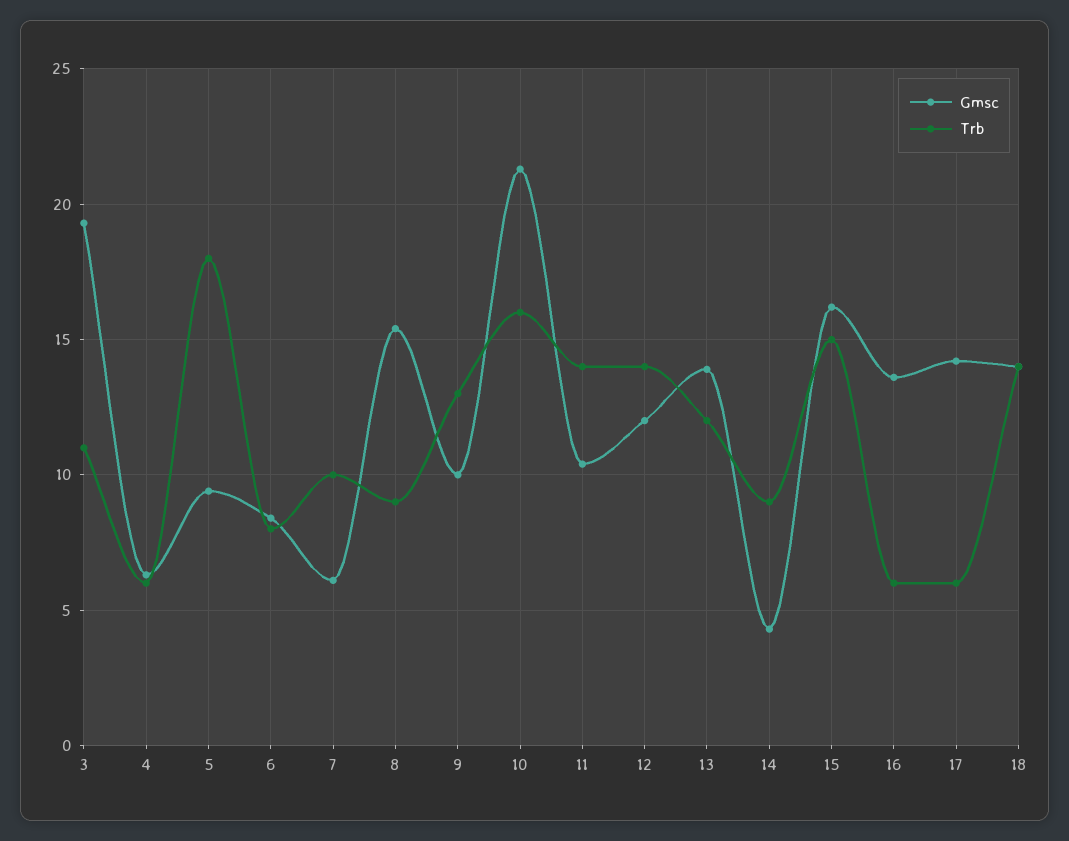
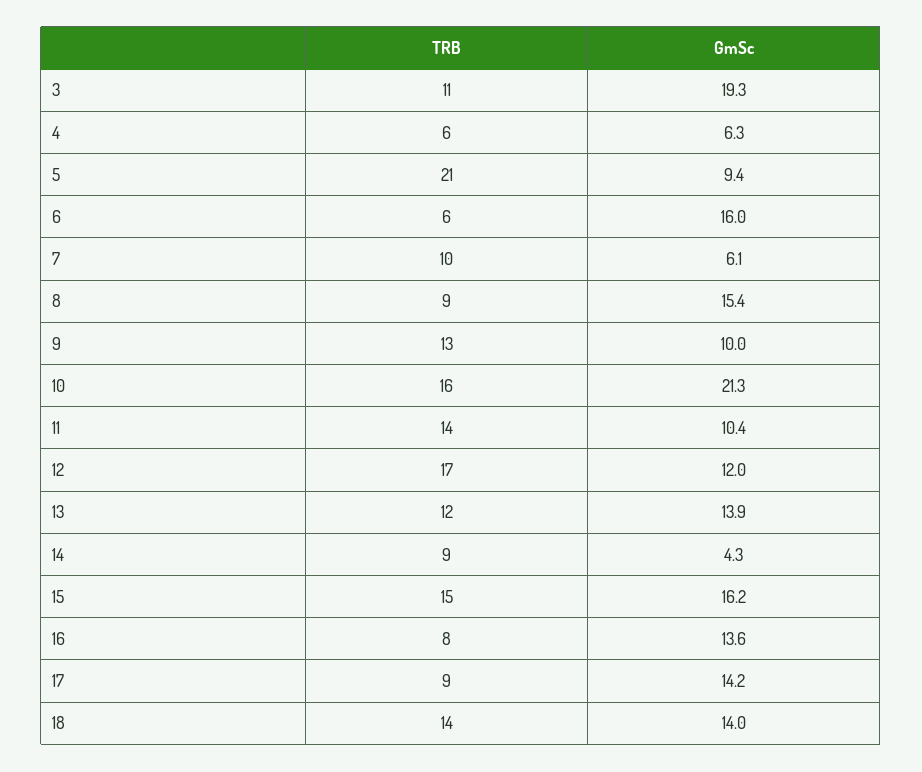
Trb, 5: 18 -> 21
Gmsc, 6: 8.5 -> 16
Trb, 6: 8 -> 6
Trb, 12: 14 -> 17
Trb, 16: 6 -> 8
Trb, 17: 6 -> 9

